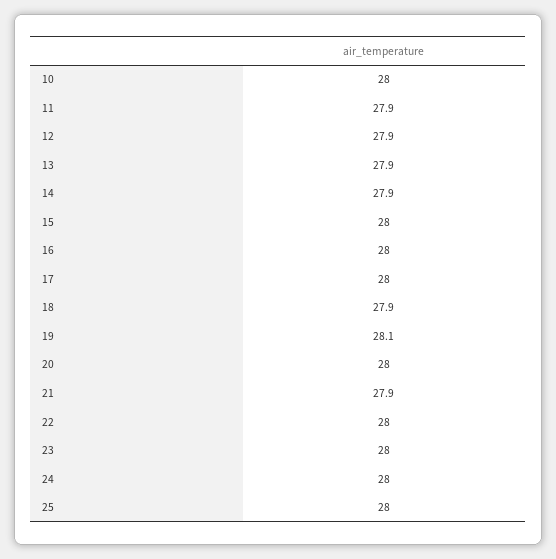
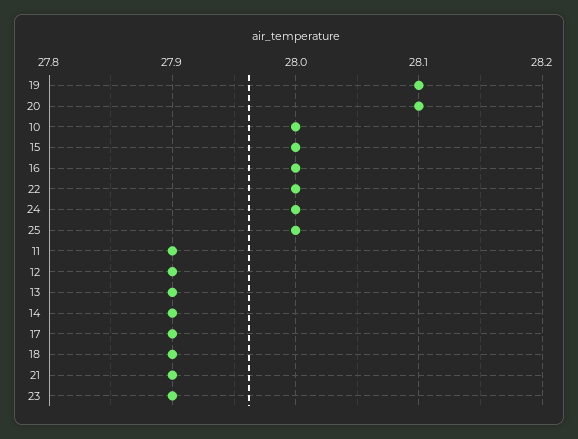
17: 28 -> 27.9
20: 28 -> 28.1
23: 28 -> 27.9

